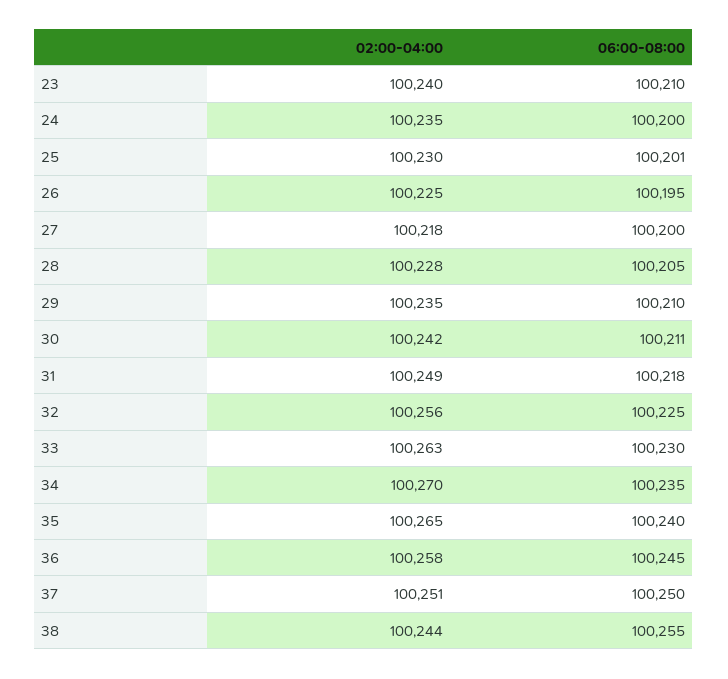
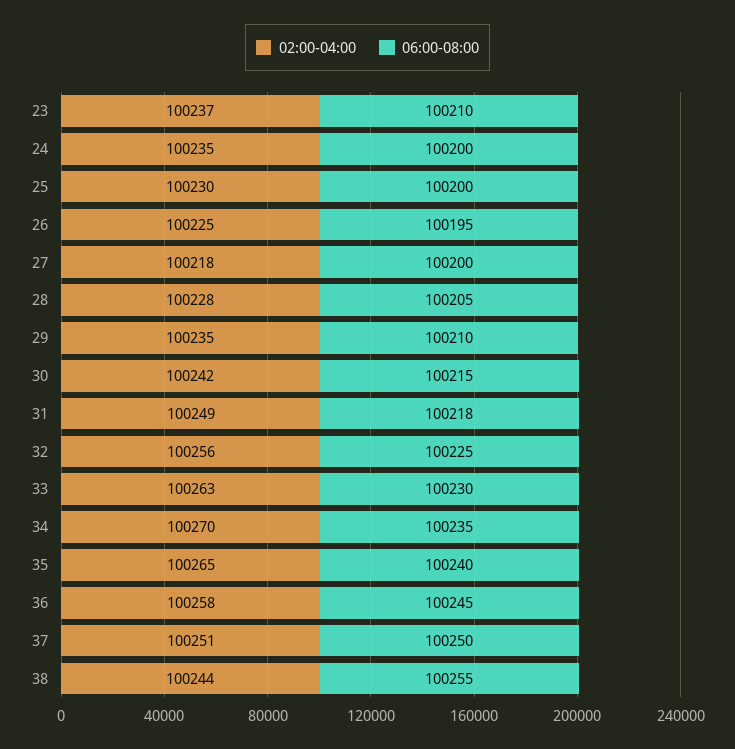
02:00-04:00, 23: 100240 -> 100237
06:00-08:00, 25: 100201 -> 100200
06:00-08:00, 30: 100211 -> 100215

